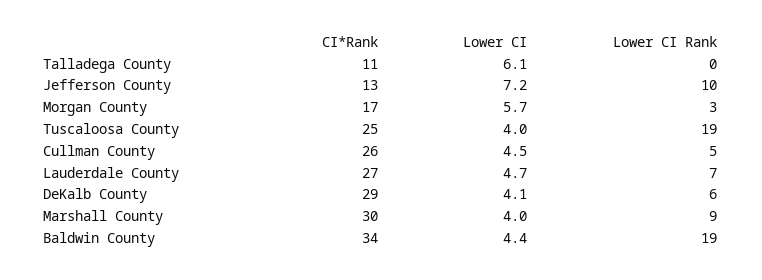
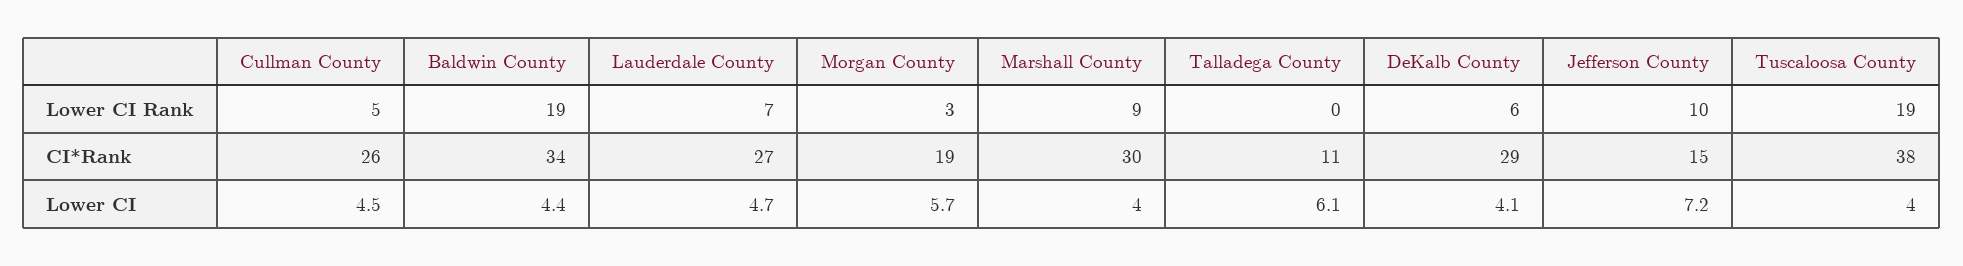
CI*Rank, Jefferson County: 13 -> 15
CI*Rank, Morgan County: 17 -> 19
CI*Rank, Tuscaloosa County: 25 -> 38

